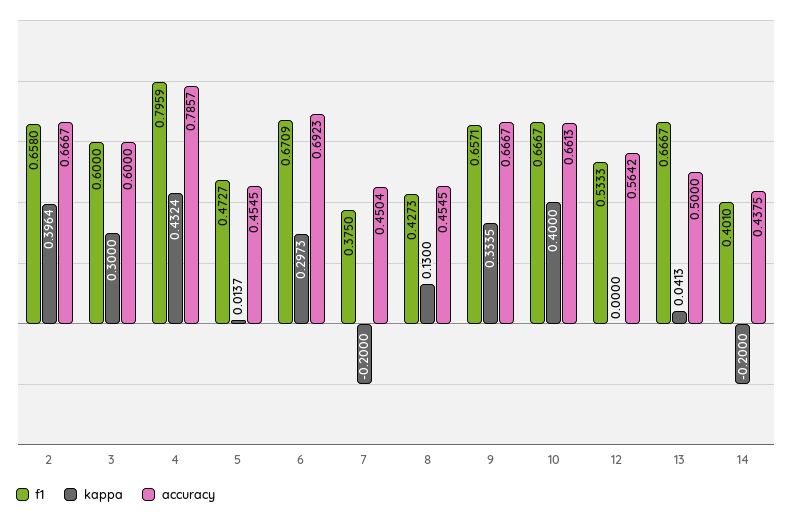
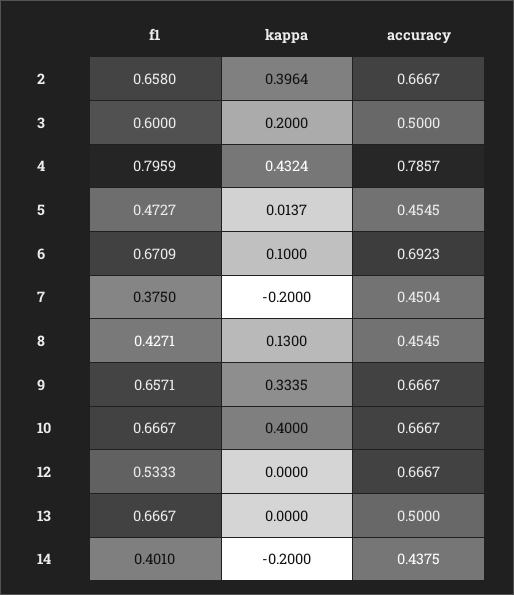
kappa, 3: 0.3 -> 0.2
accuracy, 3: 0.6 -> 0.5
kappa, 6: 0.2973 -> 0.1
f1, 8: 0.4273 -> 0.4271
accuracy, 10: 0.6613 -> 0.6667
accuracy, 12: 0.5642 -> 0.6667
kappa, 13: 0.0413 -> 0

